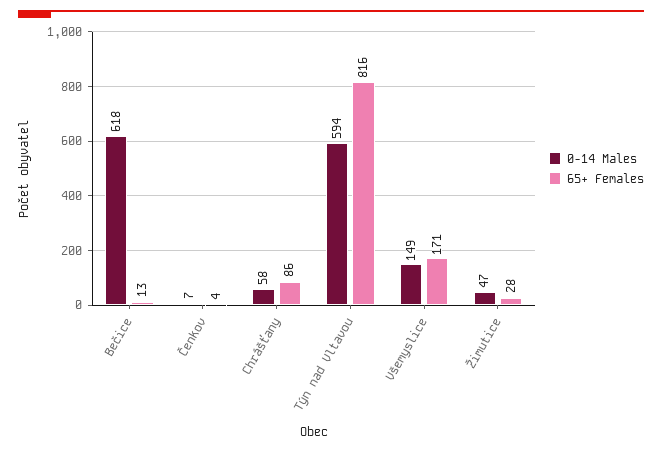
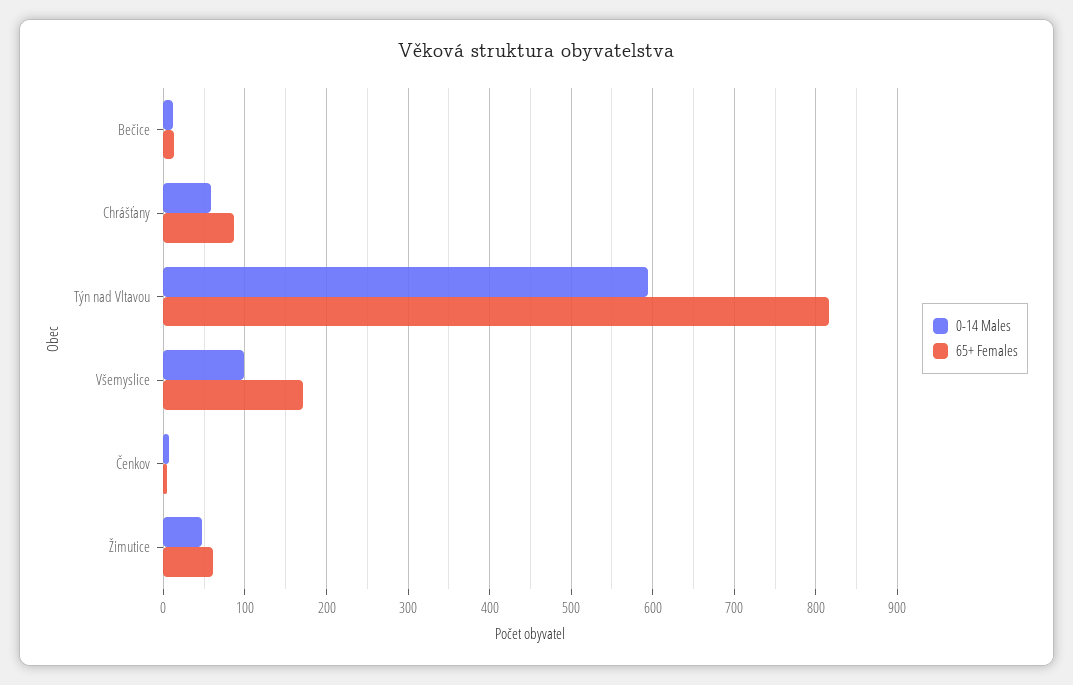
0-14 Males, Bečice: 618 -> 10
0-14 Males, Všemyslice: 149 -> 100
65+ Females, Žimutice: 28 -> 60

